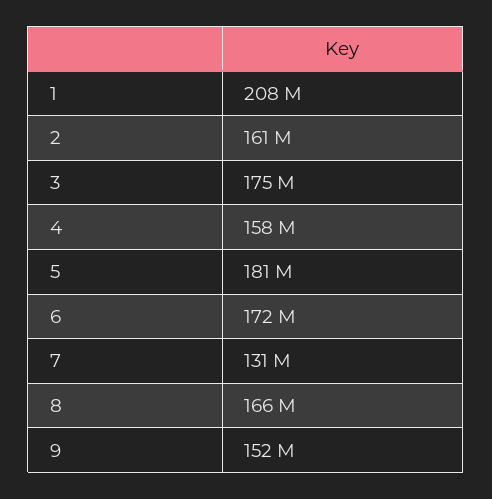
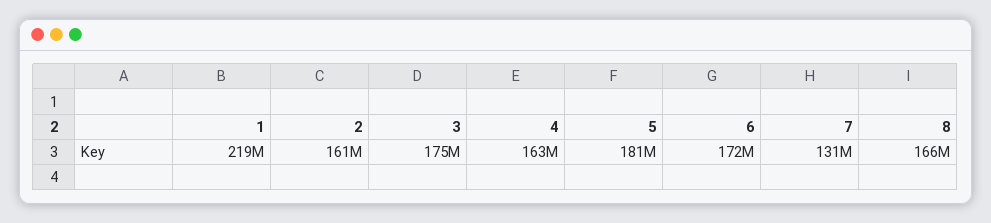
1: 208000000 -> 219000000
4: 158000000 -> 163000000
9: 152000000 -> none

